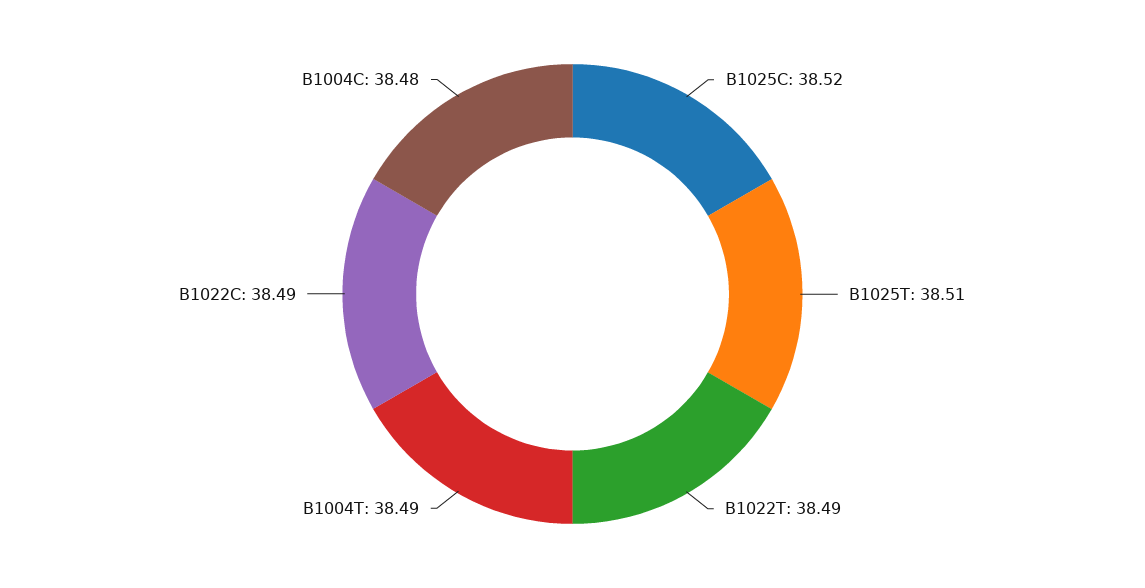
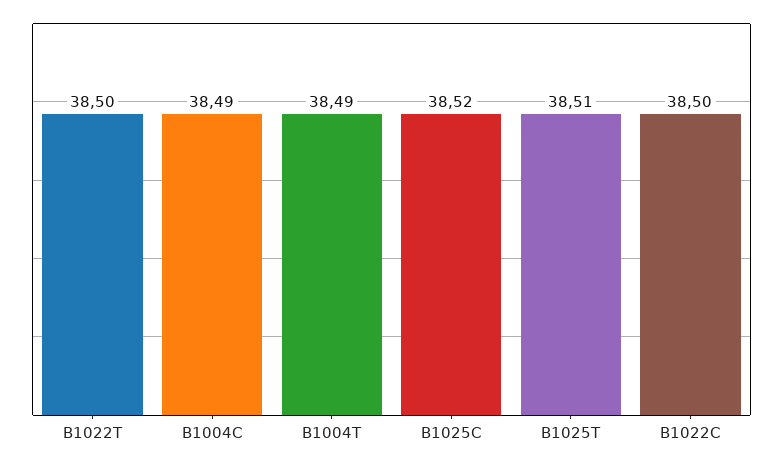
B1022T: 38.49 -> 38.5
B1022C: 38.49 -> 38.5
B1004C: 38.48 -> 38.49

